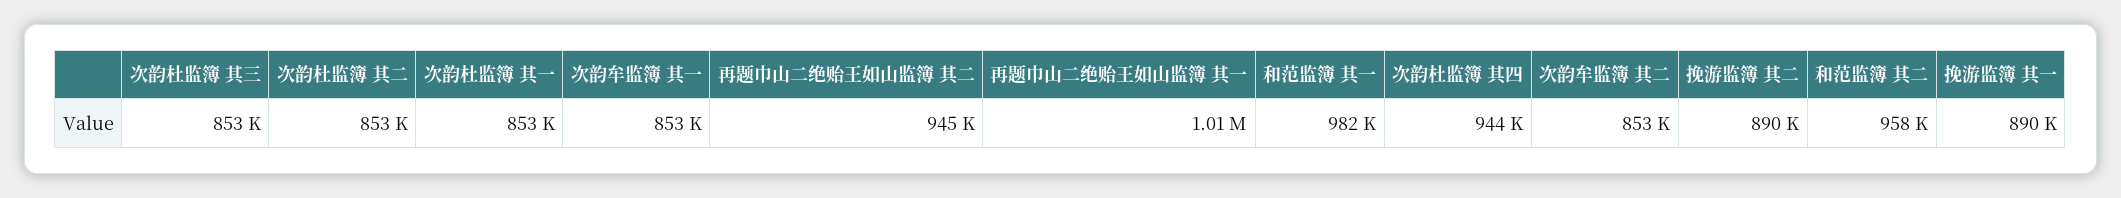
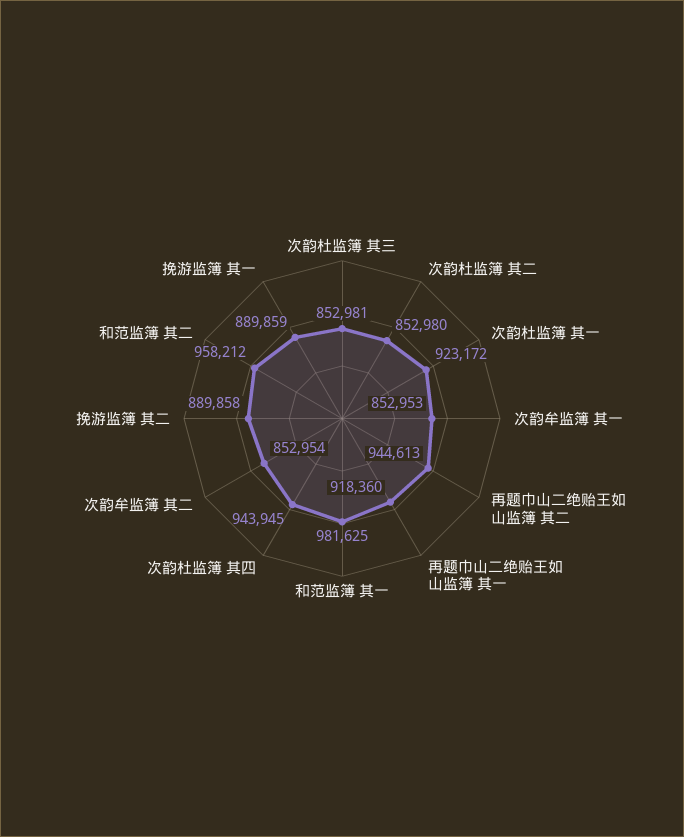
次韵杜监簿 其一: 853000 -> 923172
再题巾山二绝贻王如山监簿 其一: 1010000 -> 918360

